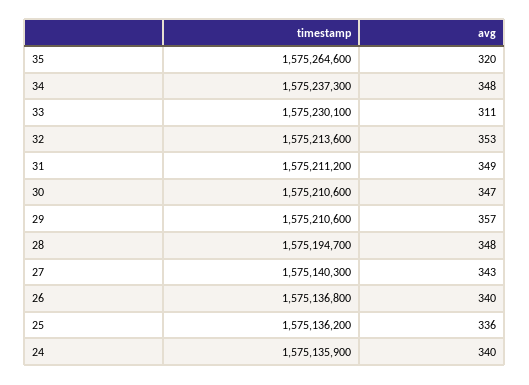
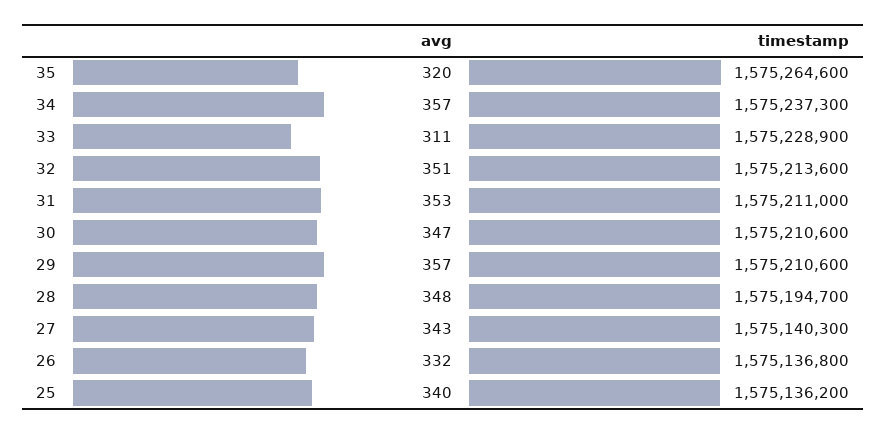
avg, 34: 348 -> 357
timestamp, 33: 1575230100 -> 1575228900
avg, 32: 353 -> 351
timestamp, 31: 1575211200 -> 1575211000
avg, 31: 349 -> 353
avg, 26: 340 -> 332
avg, 25: 336 -> 340
timestamp, 24: 1575135900 -> none
avg, 24: 340 -> none

